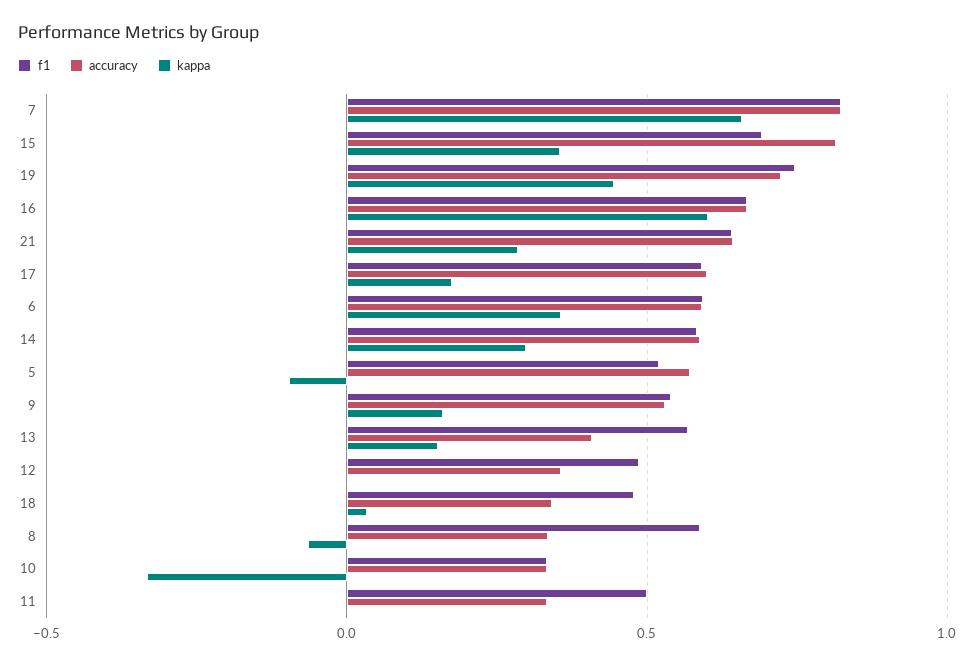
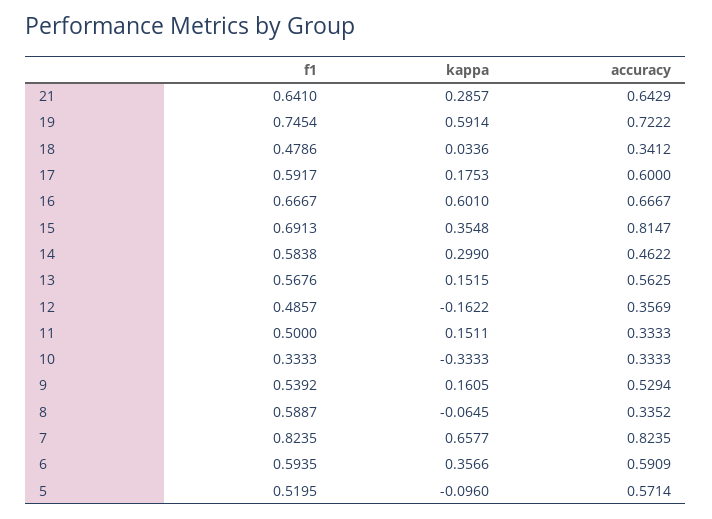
kappa, 19: 0.45 -> 0.5914
accuracy, 14: 0.6 -> 0.4622
accuracy, 13: 0.4 -> 0.5625
kappa, 12: 0 -> -0.1622
kappa, 11: 0 -> 0.1511

